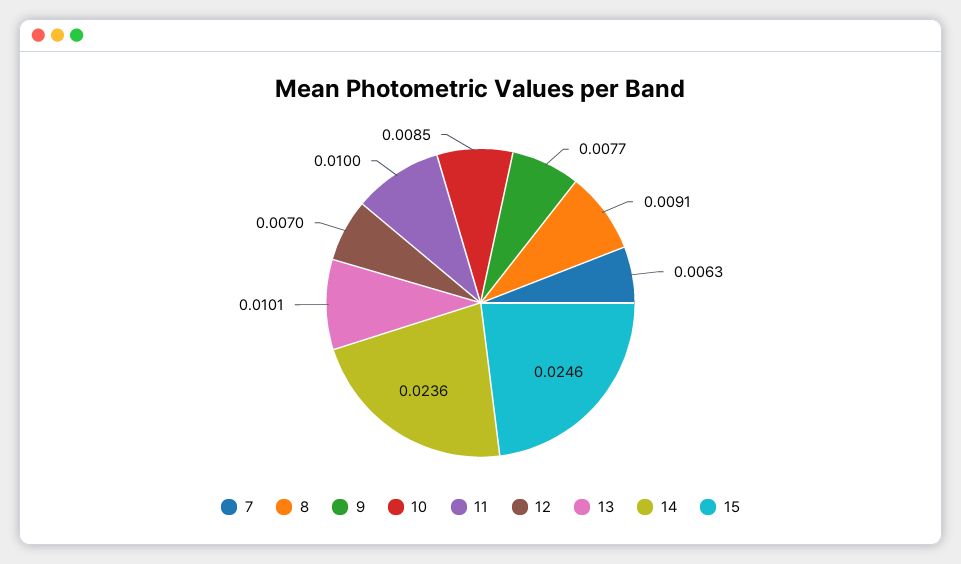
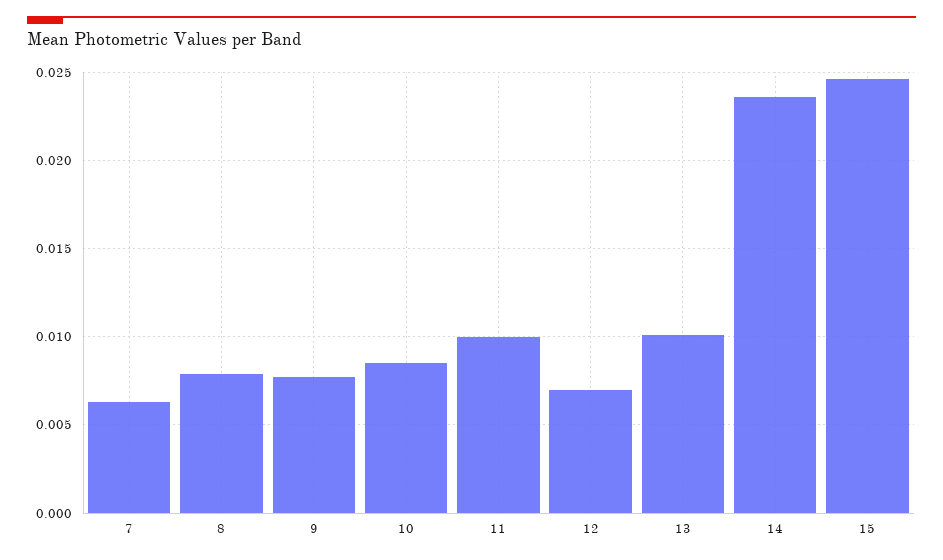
8: 0.0091 -> 0.008

